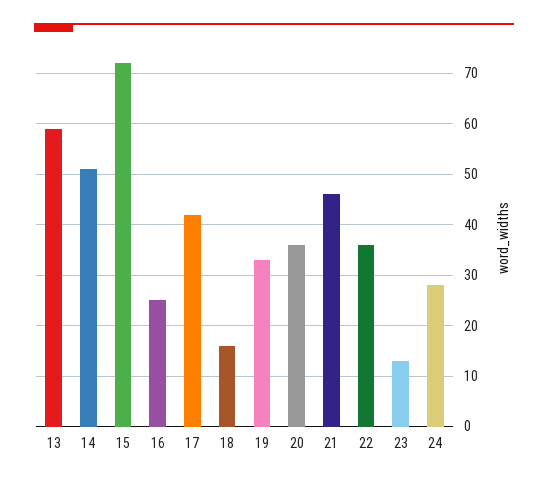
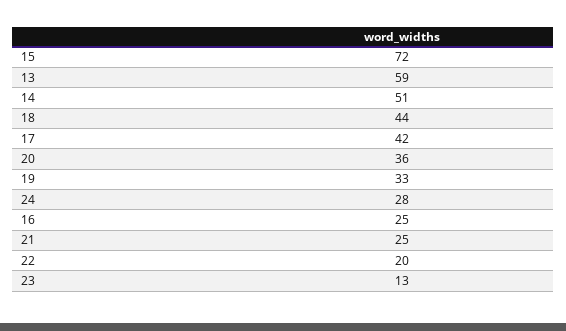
18: 15 -> 44
21: 45 -> 25
22: 35 -> 20

